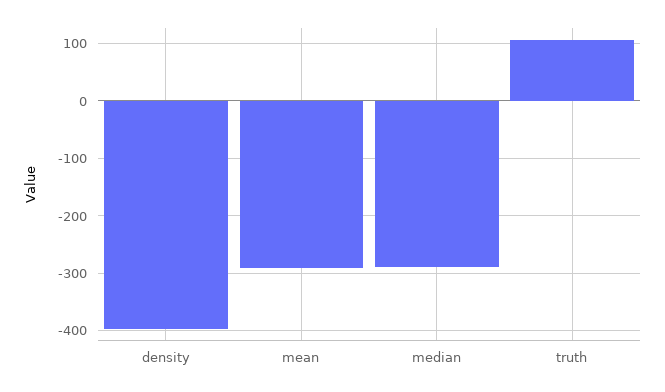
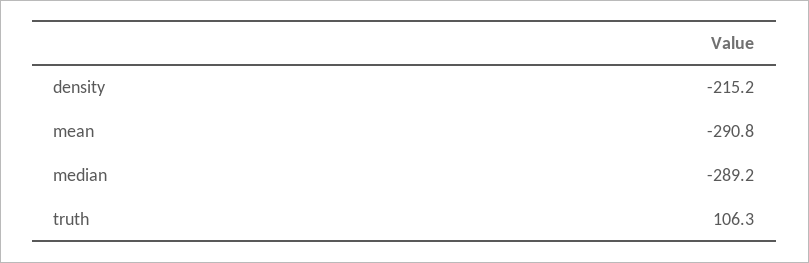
density: -400 -> -215.2

